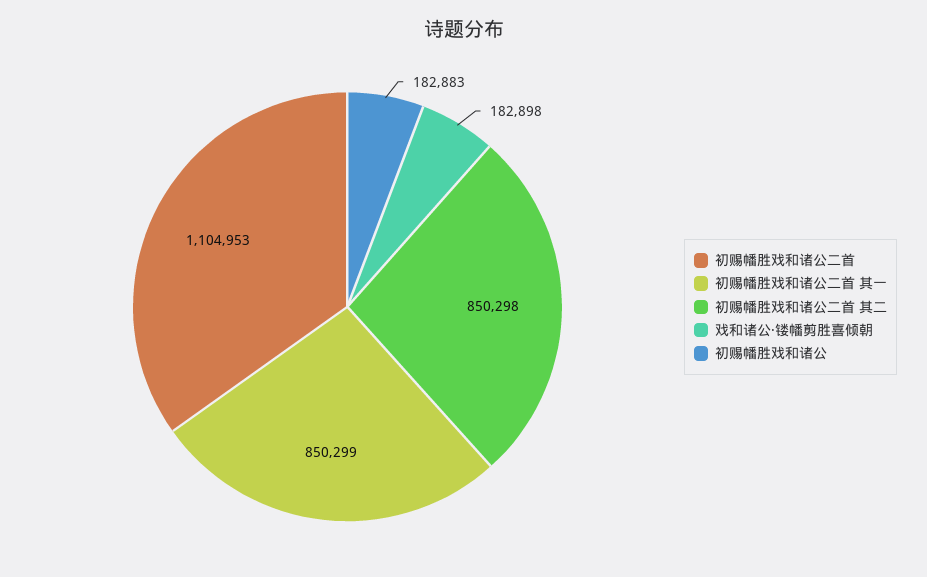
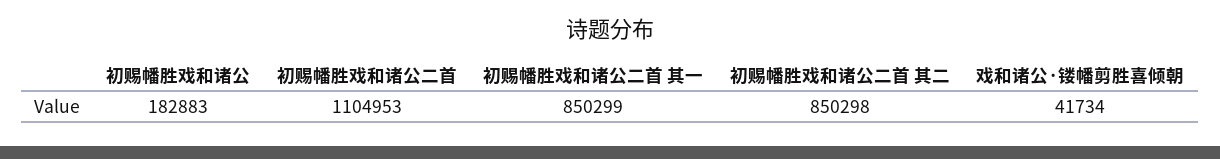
戏和诸公·镂幡剪胜喜倾朝: 182898 -> 41734

